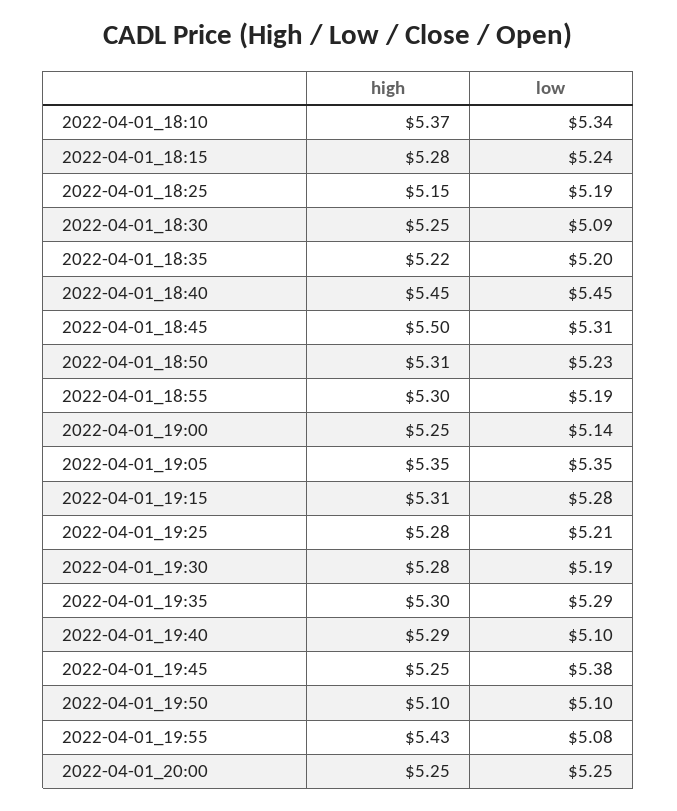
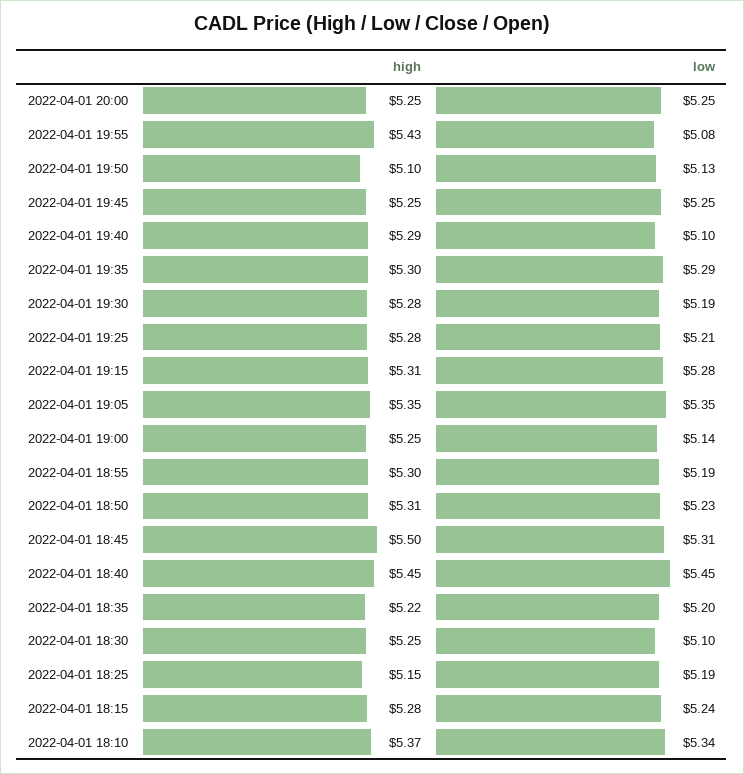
low, 2022-04-01_18:30: 5.09 -> 5.1
low, 2022-04-01_19:45: 5.38 -> 5.25
low, 2022-04-01_19:50: 5.1 -> 5.13

